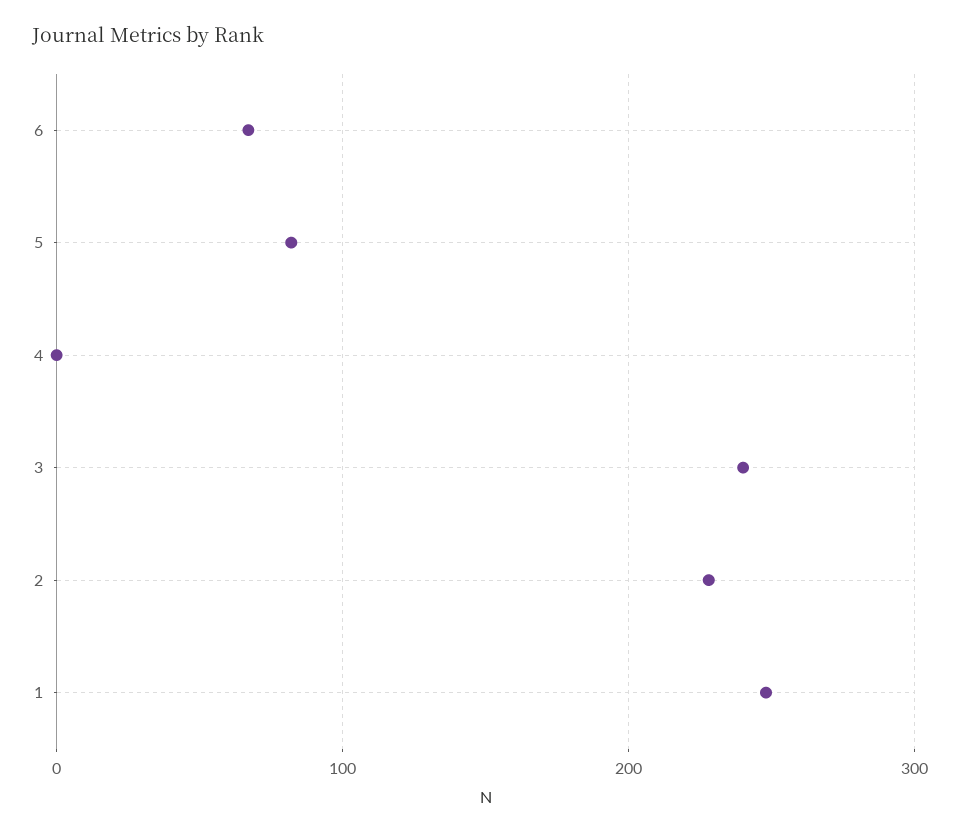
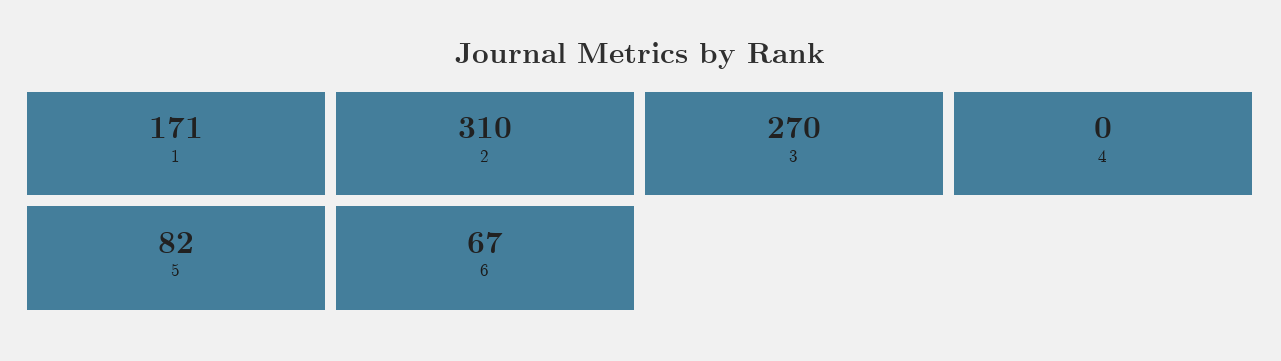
3: 240 -> 270
2: 230 -> 310
1: 250 -> 171

